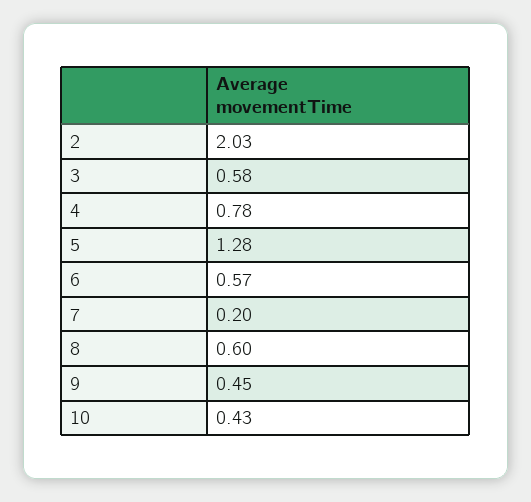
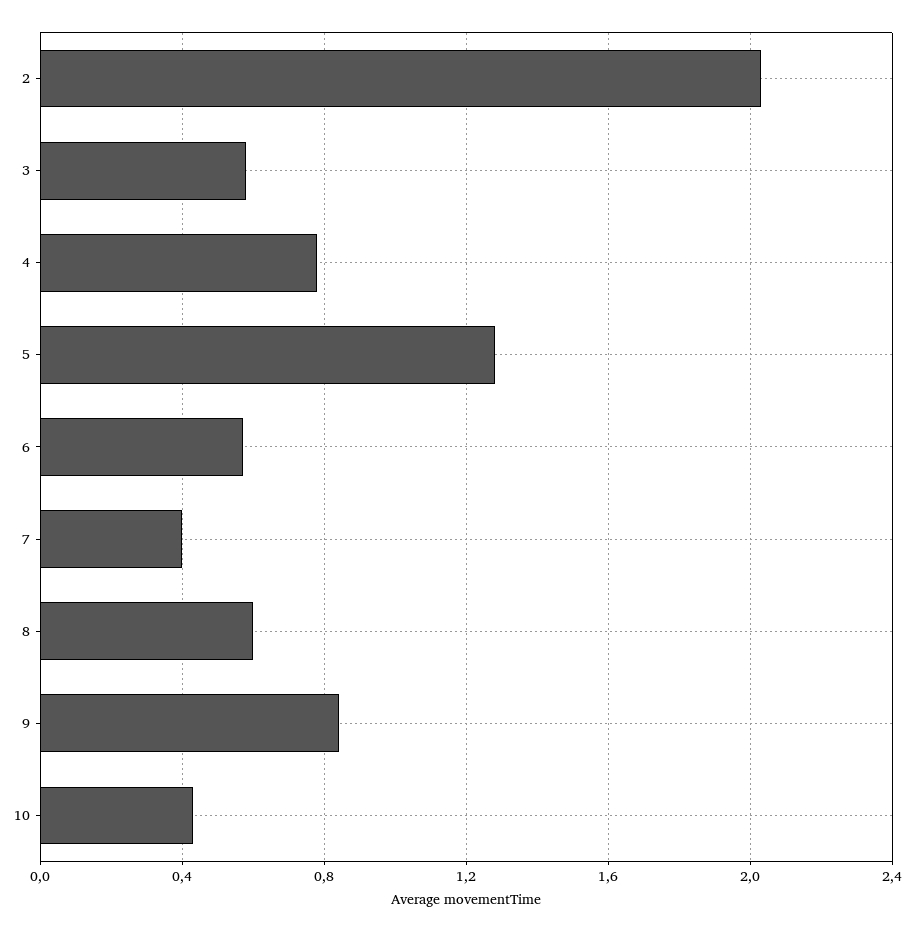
7: 0.2 -> 0.4
9: 0.45 -> 0.85

